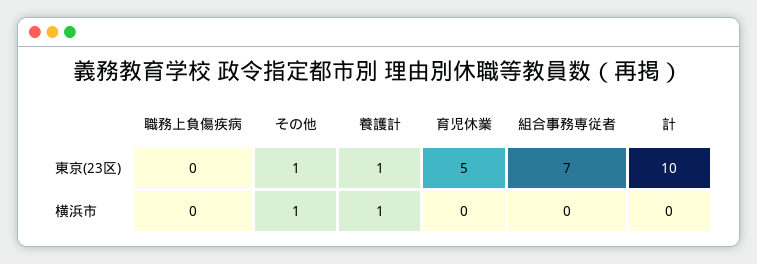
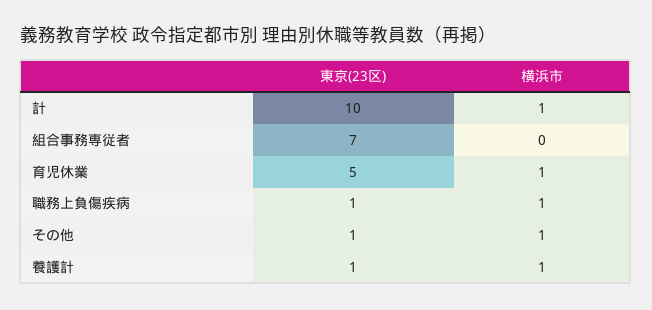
職務上負傷疾病, 東京(23区): 0 -> 1
職務上負傷疾病, 横浜市: 0 -> 1
育児休業, 横浜市: 0 -> 1
計, 横浜市: 0 -> 1

